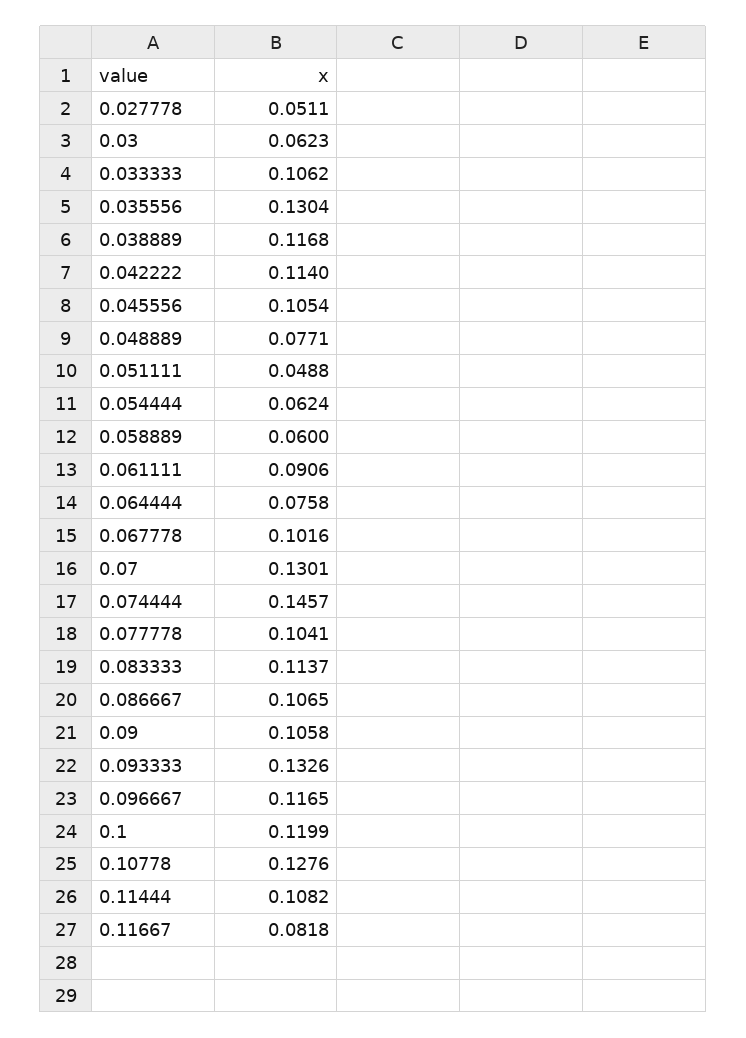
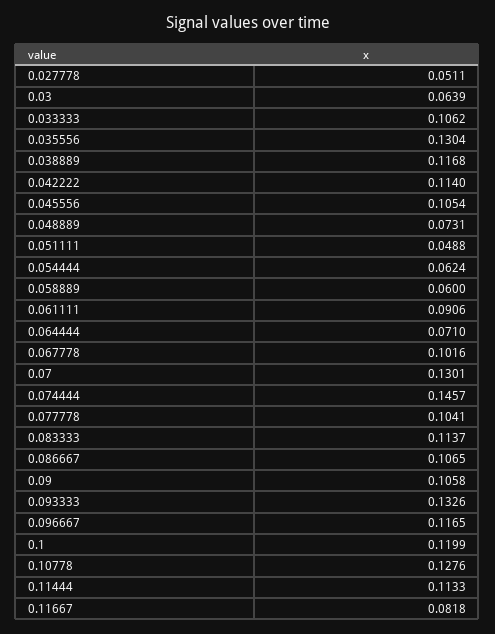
0.03: 0.0623 -> 0.0639
0.048889: 0.0771 -> 0.0731
0.064444: 0.0758 -> 0.071
0.11444: 0.1082 -> 0.1133

